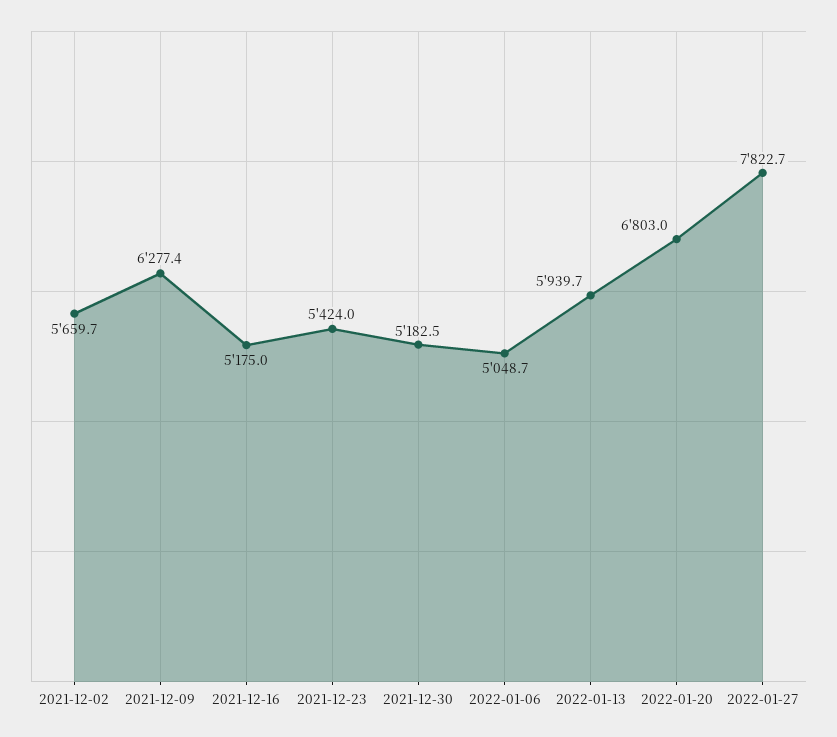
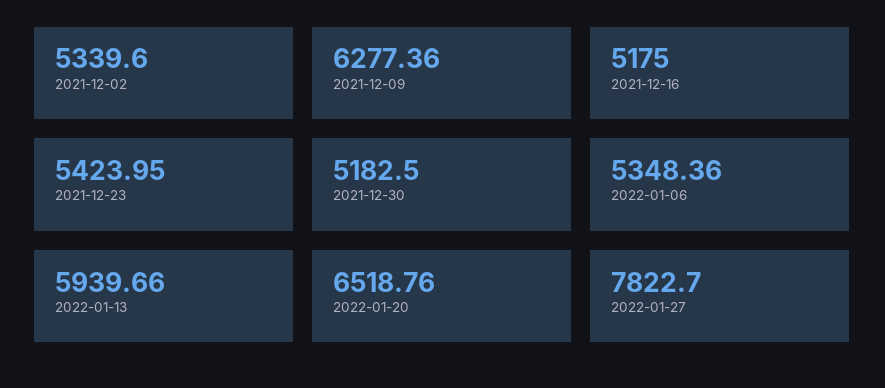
2021-12-02: 5659.7 -> 5339.6
2022-01-06: 5048.7 -> 5348.36
2022-01-20: 6803 -> 6518.76

